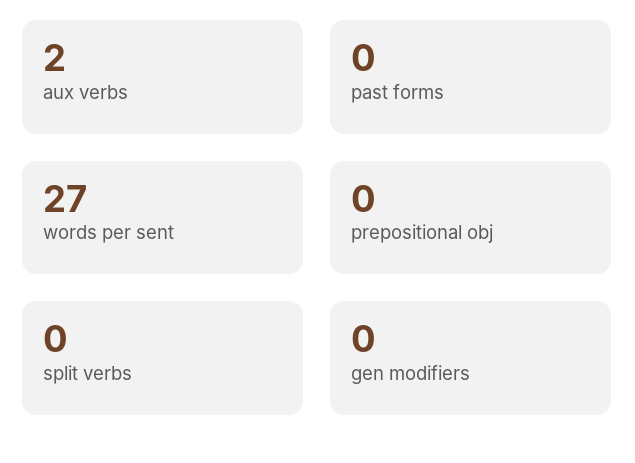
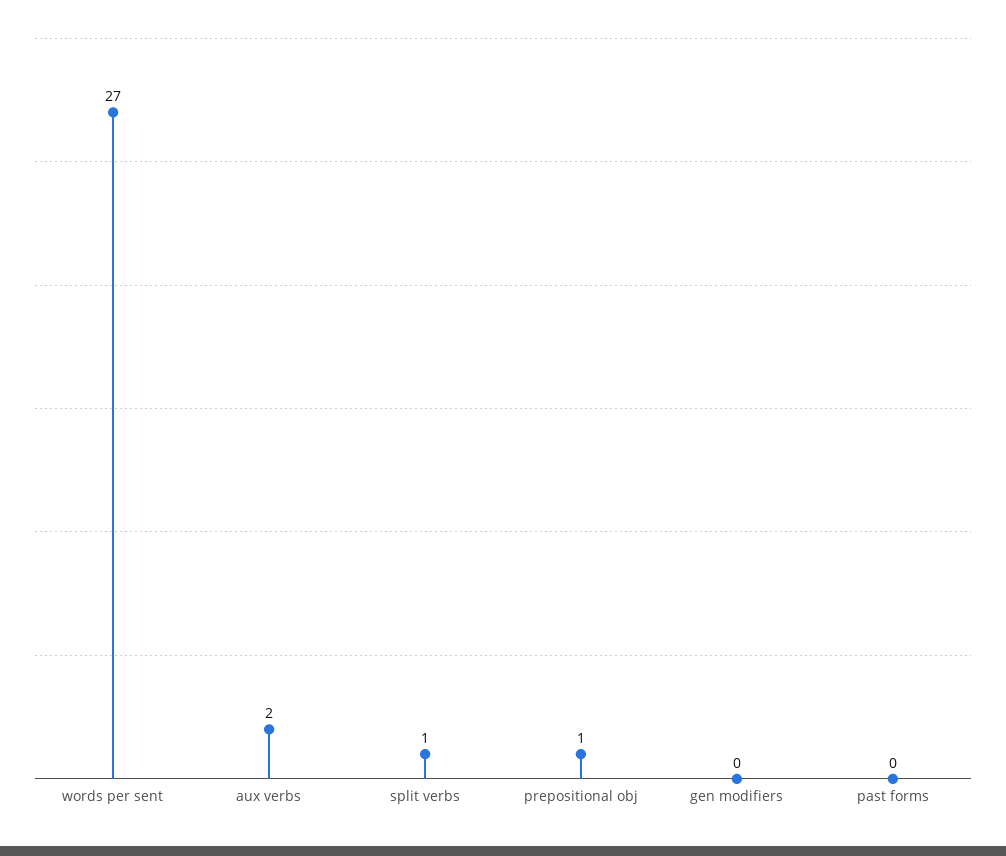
prepositional obj: 0 -> 1
split verbs: 0 -> 1

